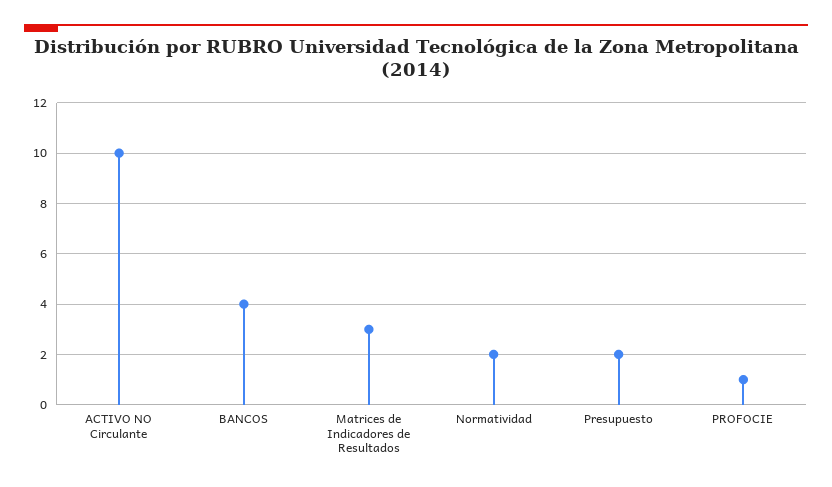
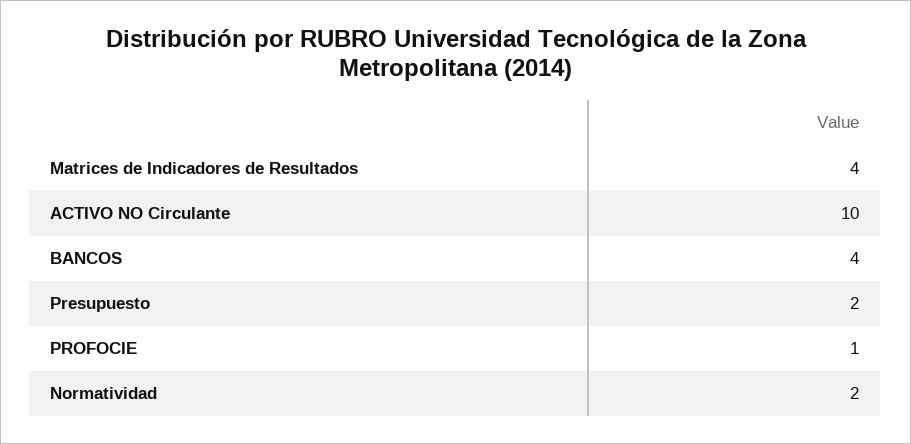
Matrices de Indicadores de Resultados: 3 -> 4

